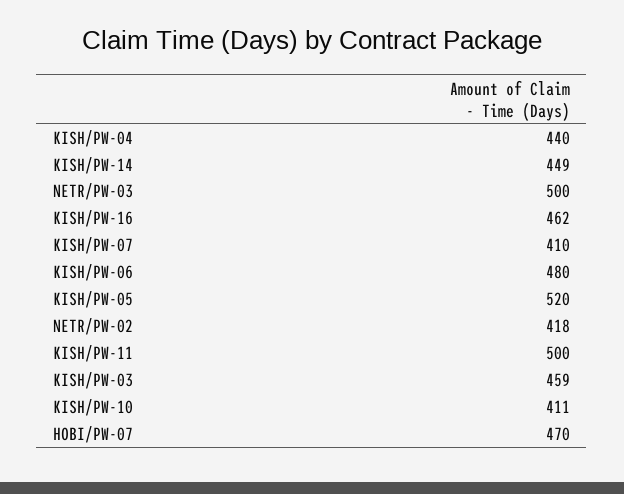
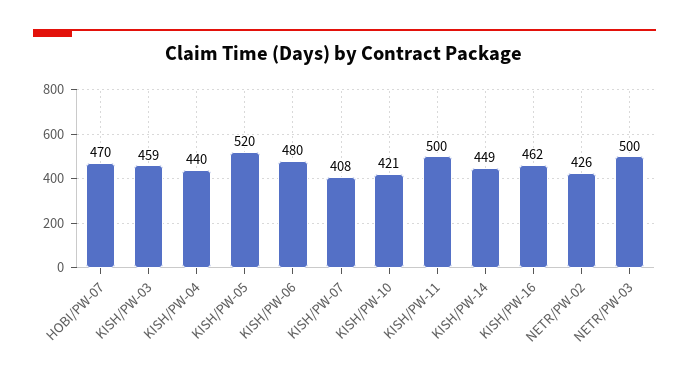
KISH/PW-07: 410 -> 408
NETR/PW-02: 418 -> 426
KISH/PW-10: 411 -> 421

